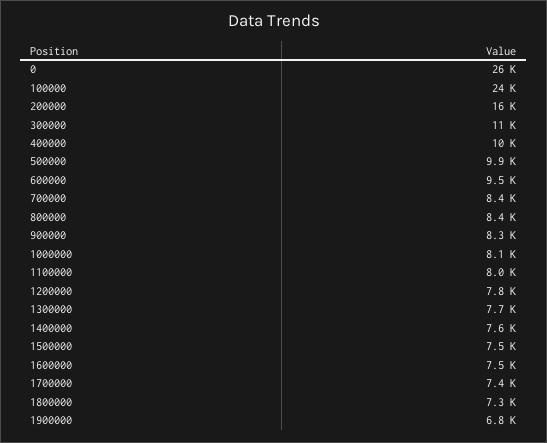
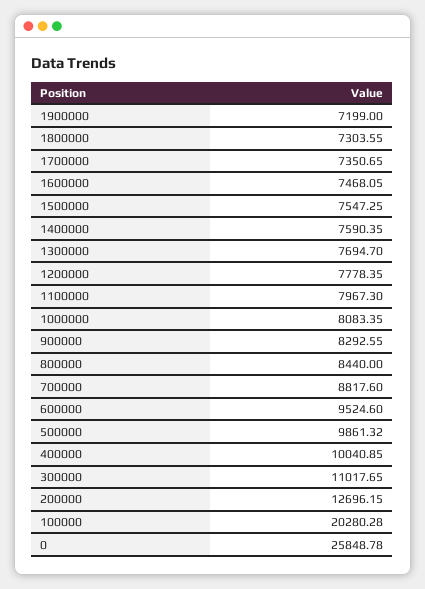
100000: 24000 -> 20280.28
200000: 16000 -> 12696.15
700000: 8400 -> 8817.6
1900000: 6800 -> 7199

